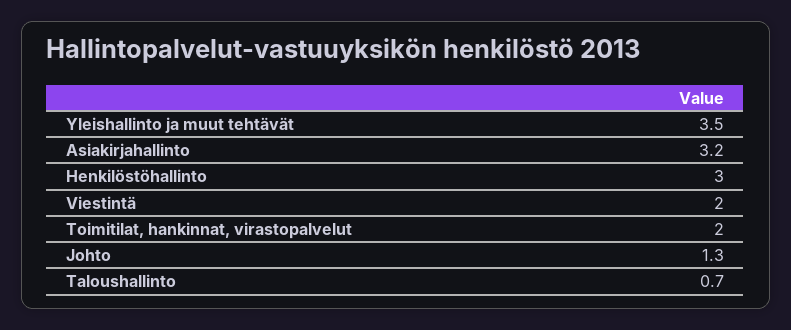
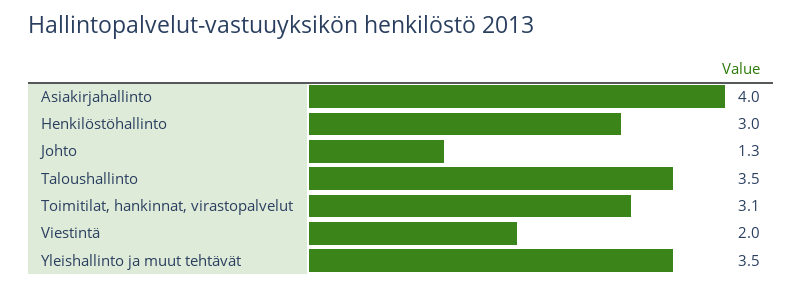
Asiakirjahallinto: 3.2 -> 4
Toimitilat, hankinnat, virastopalvelut: 2 -> 3.1
Taloushallinto: 0.7 -> 3.5

